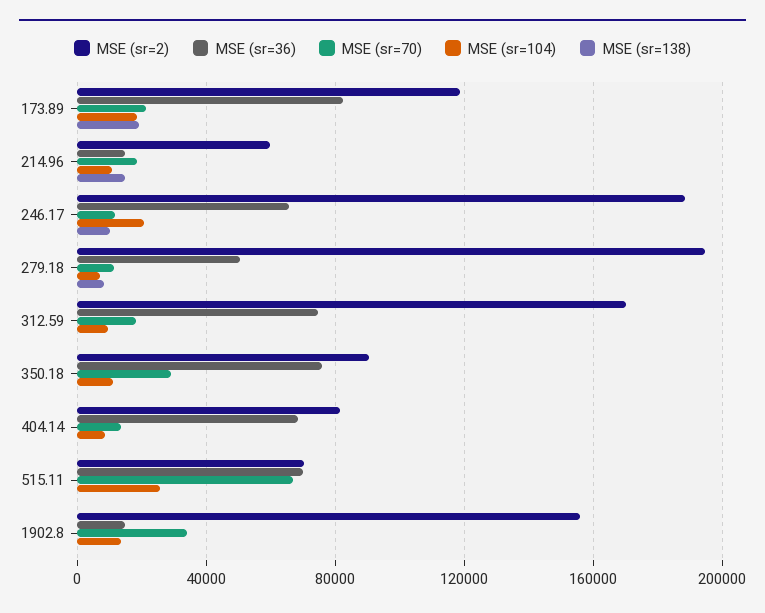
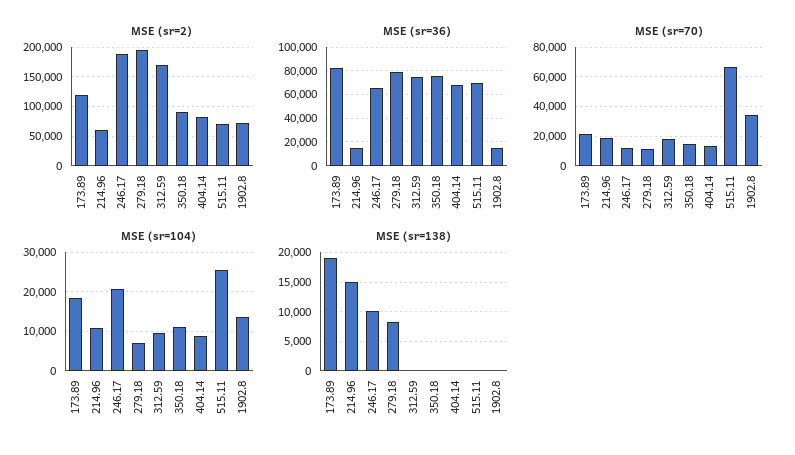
MSE (sr=36), 279.18: 50000 -> 80000
MSE (sr=70), 350.18: 30000 -> 15000
MSE (sr=2), 1902.8: 155000 -> 75000

